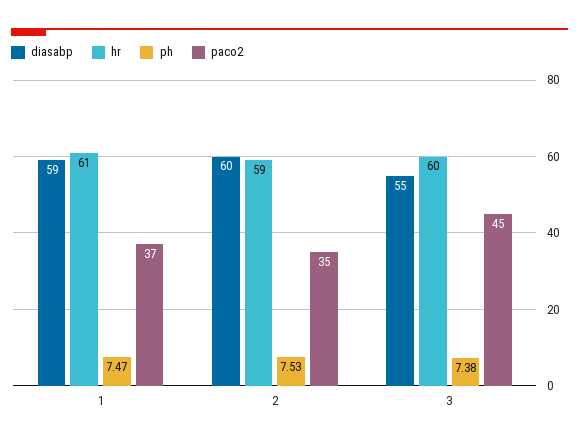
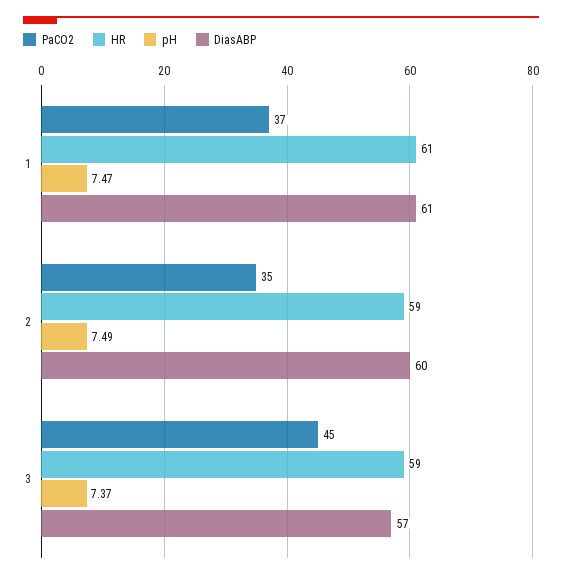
diasabp, 1: 59 -> 61
ph, 2: 7.53 -> 7.49
diasabp, 3: 55 -> 57
hr, 3: 60 -> 59
ph, 3: 7.38 -> 7.37

